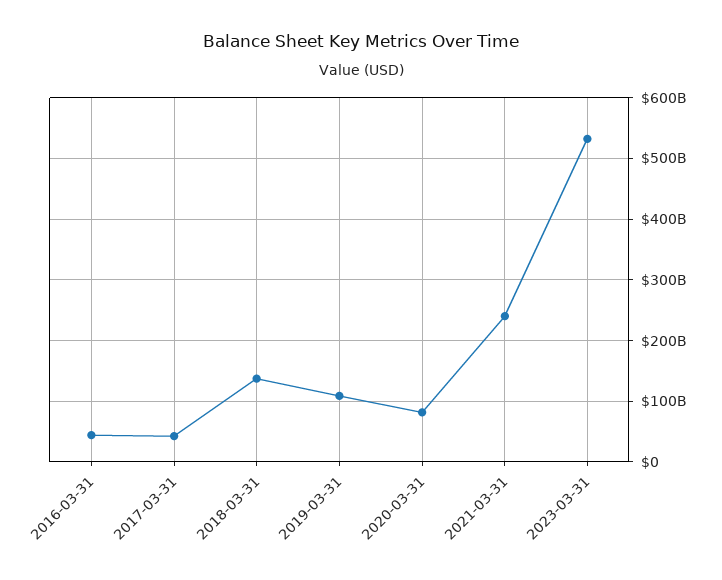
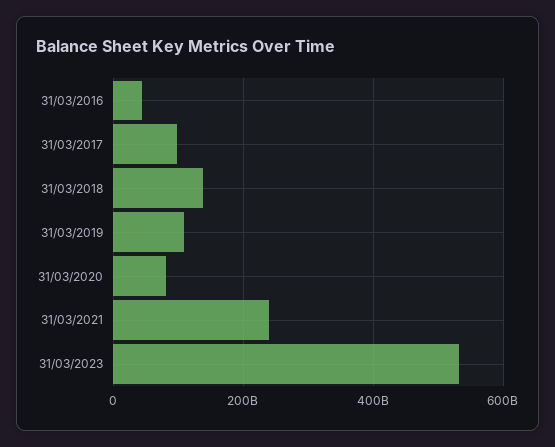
2017-03-31: 40000000000 -> 100000000000

